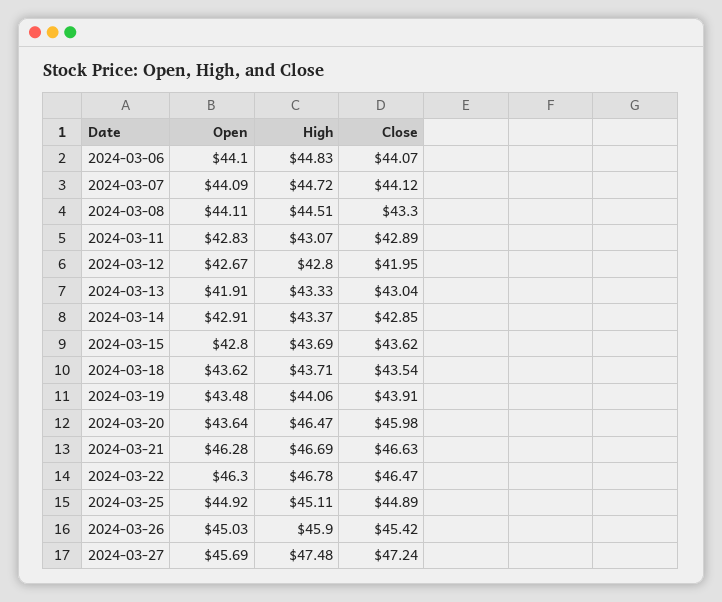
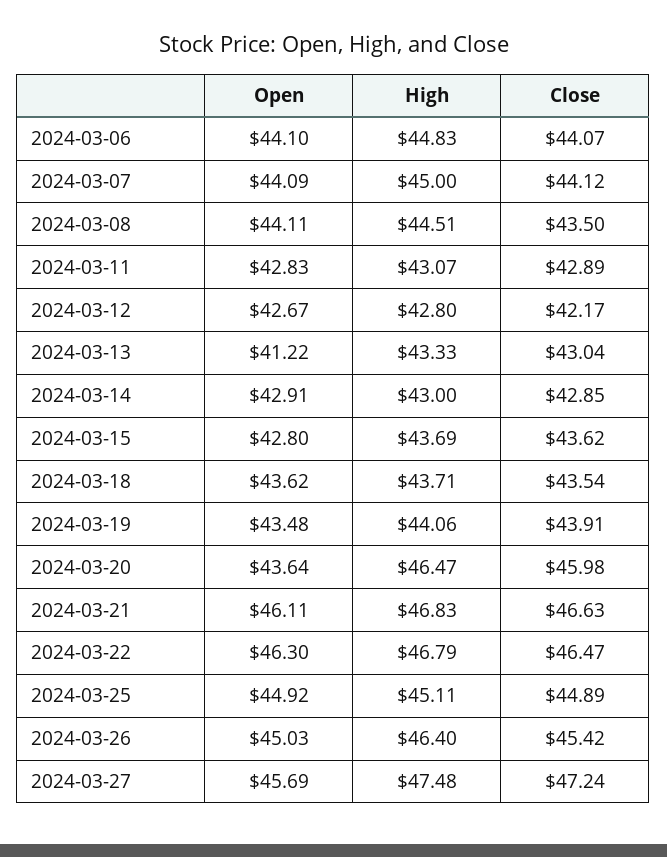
High, 2024-03-07: 44.72 -> 45
Close, 2024-03-08: 43.3 -> 43.5
Close, 2024-03-12: 41.95 -> 42.17
Open, 2024-03-13: 41.91 -> 41.22
High, 2024-03-14: 43.37 -> 43
Open, 2024-03-21: 46.28 -> 46.11
High, 2024-03-21: 46.69 -> 46.83
High, 2024-03-22: 46.78 -> 46.79
High, 2024-03-26: 45.9 -> 46.4

